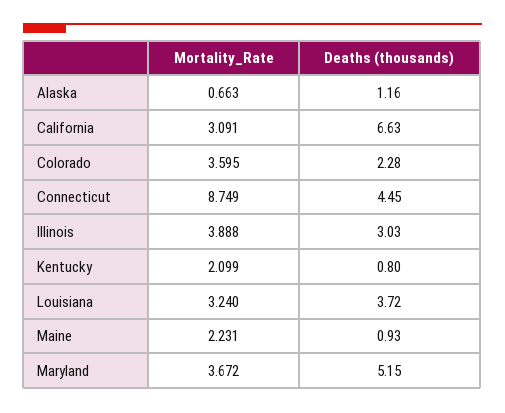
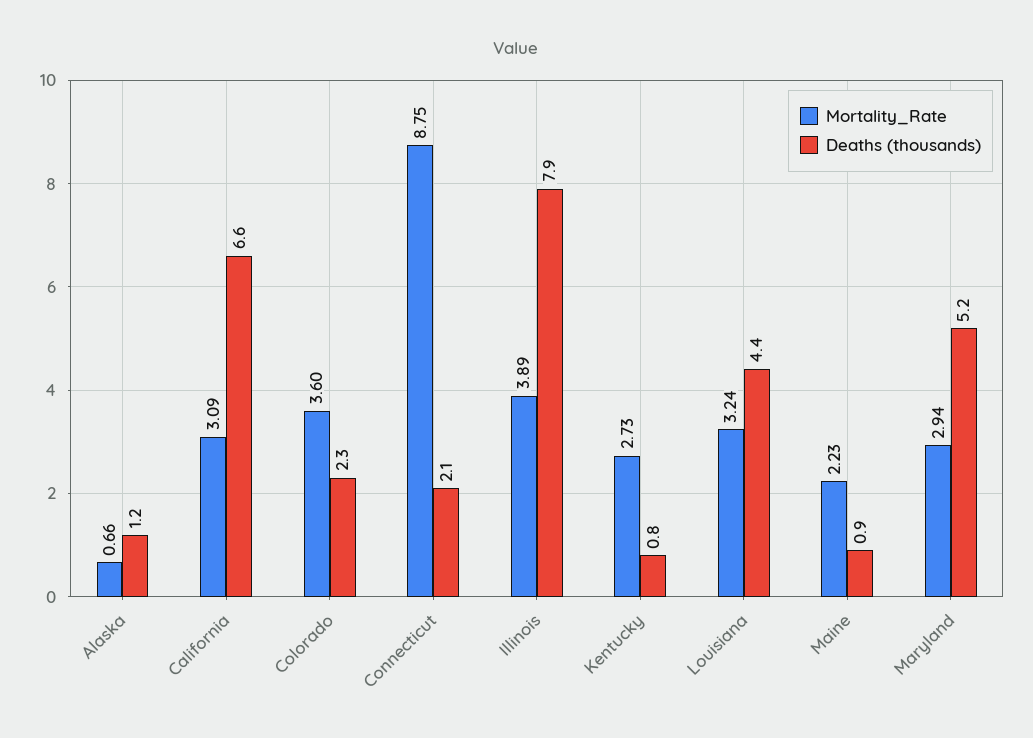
Deaths (thousands), Connecticut: 4.45 -> 2.1
Deaths (thousands), Illinois: 3.03 -> 7.9
Mortality_Rate, Kentucky: 2.099 -> 2.73
Deaths (thousands), Louisiana: 3.72 -> 4.4
Mortality_Rate, Maryland: 3.672 -> 2.94

